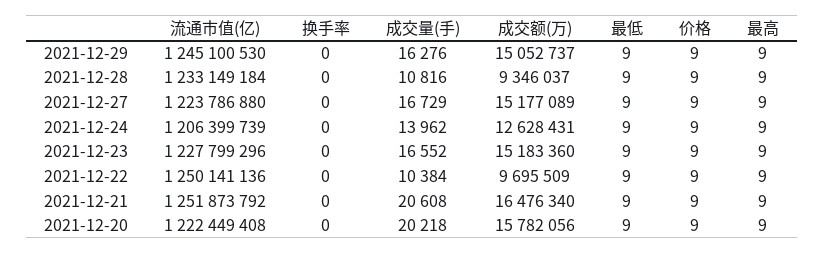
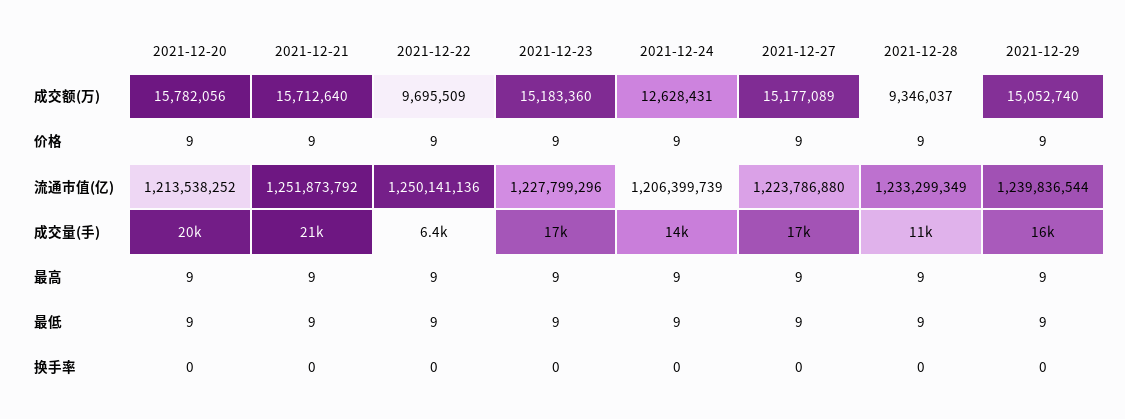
流通市值(亿), 2021-12-29: 1245100530 -> 1239836544
成交额(万), 2021-12-29: 15052737 -> 15052740
流通市值(亿), 2021-12-28: 1233149184 -> 1233299349
成交量(手), 2021-12-22: 10384 -> 6400
成交额(万), 2021-12-21: 16476340 -> 15712640
流通市值(亿), 2021-12-20: 1222449408 -> 1213538252

